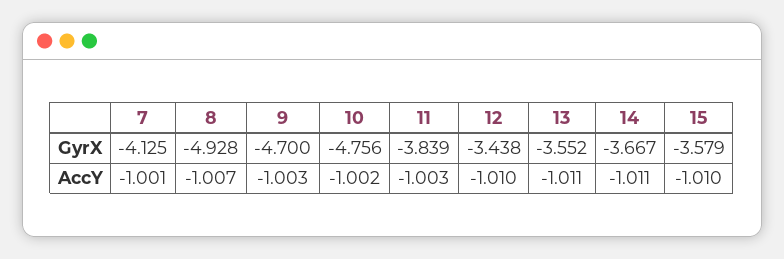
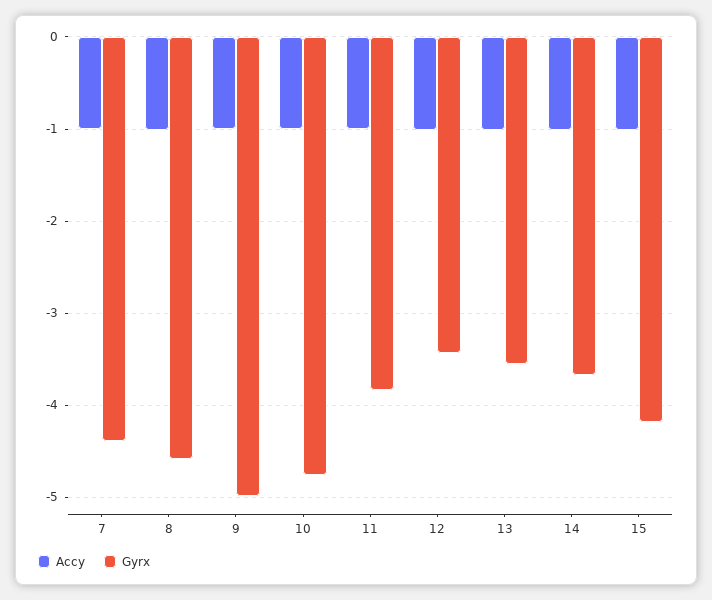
GyrX, 7: -4.125 -> -4.4
GyrX, 8: -4.928 -> -4.6
GyrX, 9: -4.7 -> -5
GyrX, 15: -3.579 -> -4.2

